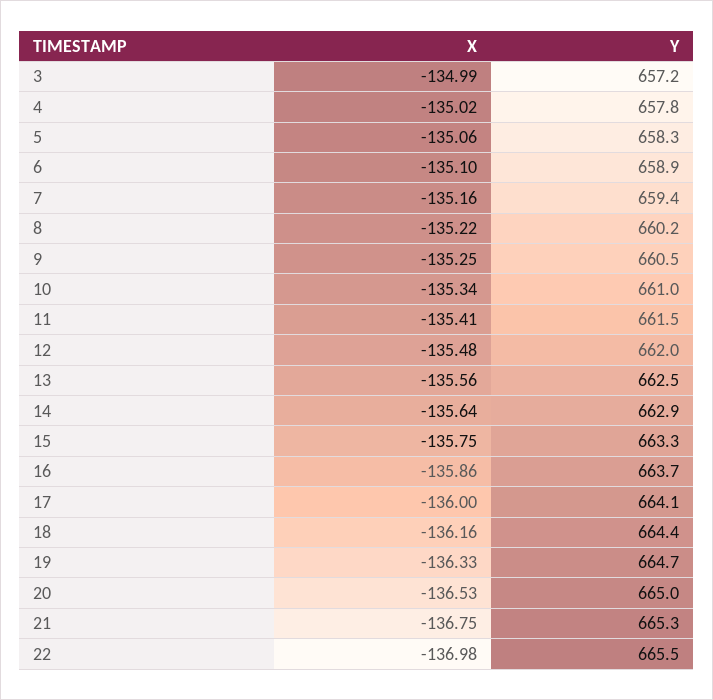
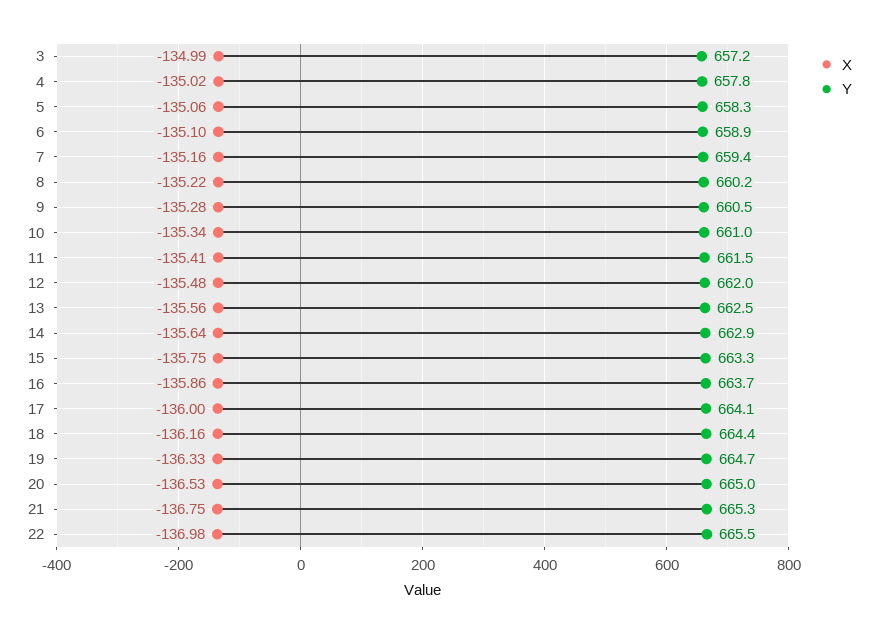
X, 9: -135.25 -> -135.28

